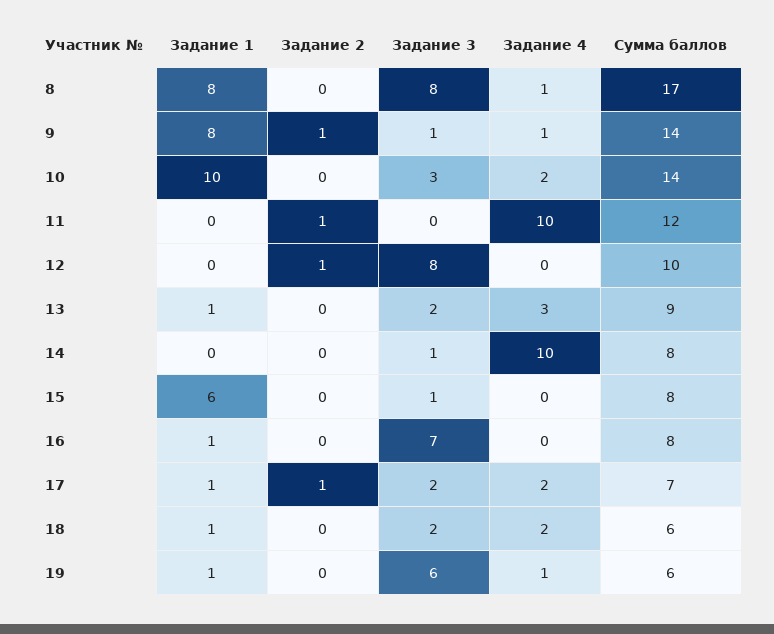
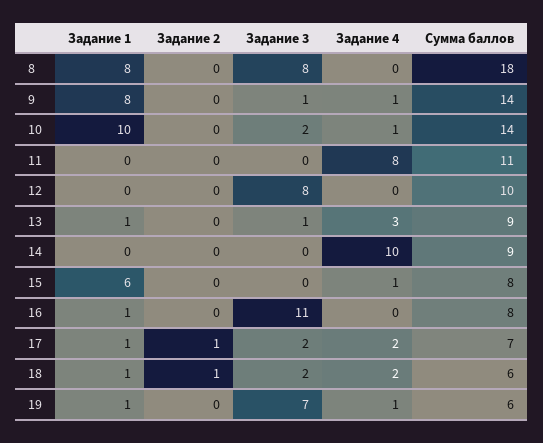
Задание 4, 8: 1 -> 0
Сумма баллов, 8: 17 -> 18
Задание 2, 9: 1 -> 0
Задание 3, 10: 3 -> 2
Задание 4, 10: 2 -> 1
Задание 2, 11: 1 -> 0
Задание 4, 11: 10 -> 8
Сумма баллов, 11: 12 -> 11
Задание 2, 12: 1 -> 0
Задание 3, 13: 2 -> 1
Задание 3, 14: 1 -> 0
Сумма баллов, 14: 8 -> 9
Задание 3, 15: 1 -> 0
Задание 4, 15: 0 -> 1
Задание 3, 16: 7 -> 11
Задание 2, 18: 0 -> 1
Задание 3, 19: 6 -> 7

